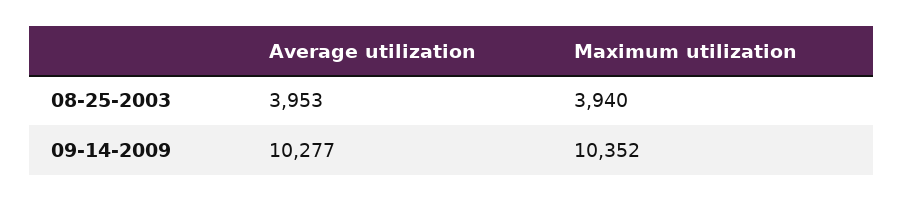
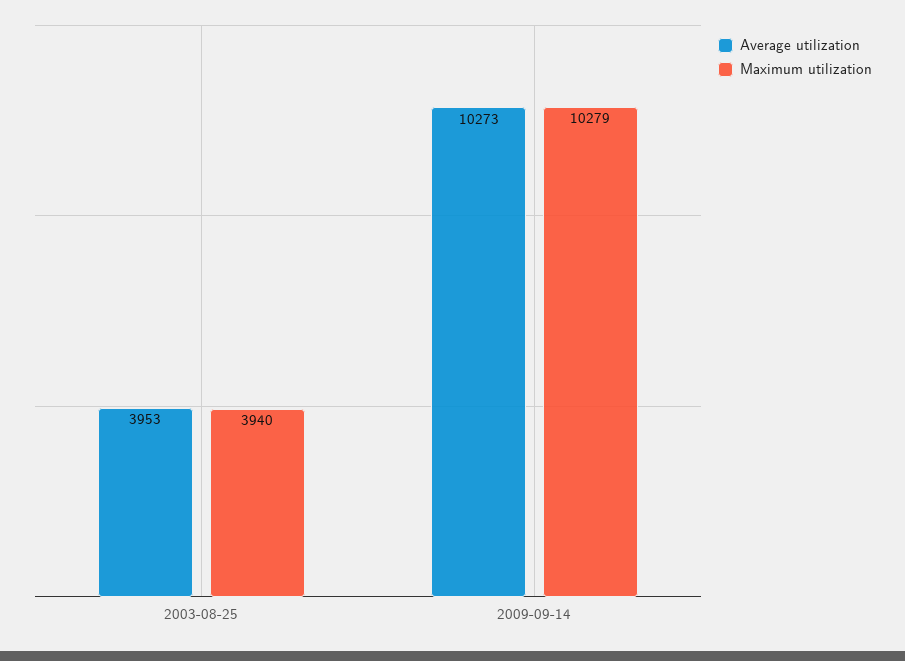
Average utilization, 09-14-2009: 10277 -> 10273
Maximum utilization, 09-14-2009: 10352 -> 10279

